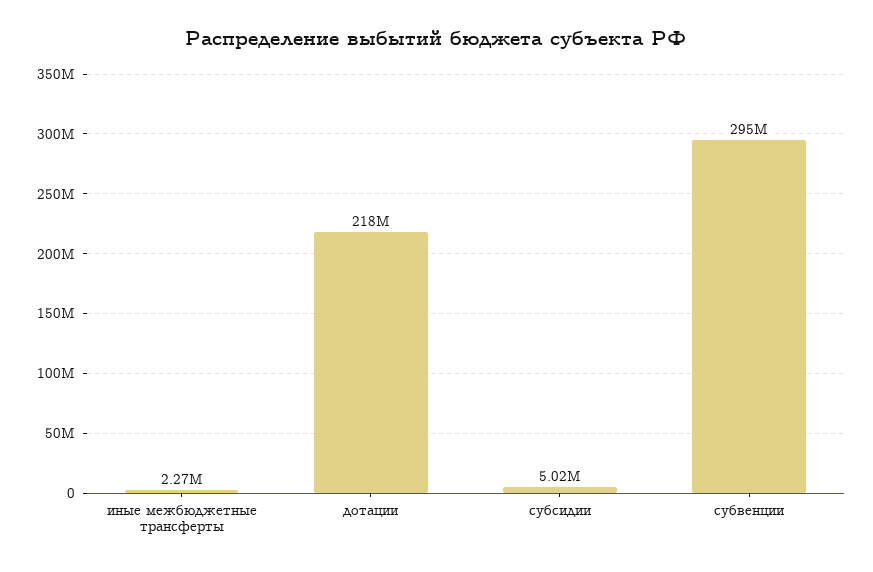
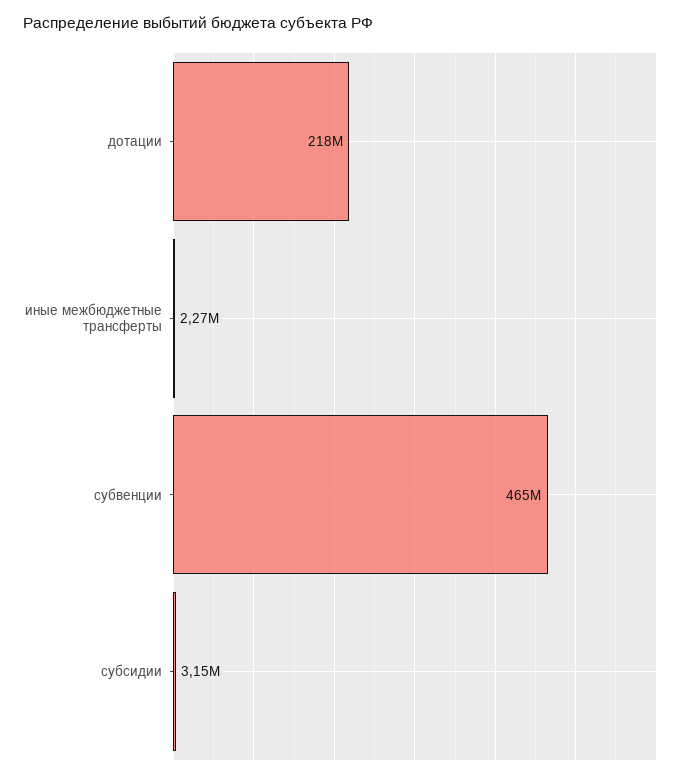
субсидии: 5020000 -> 3150000
субвенции: 295000000 -> 465000000

